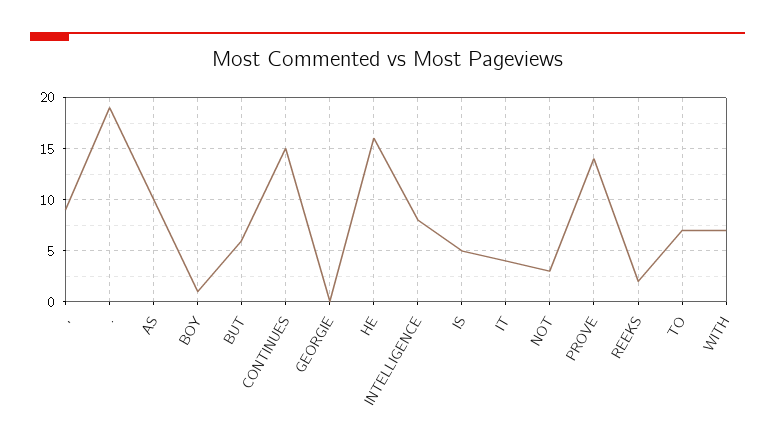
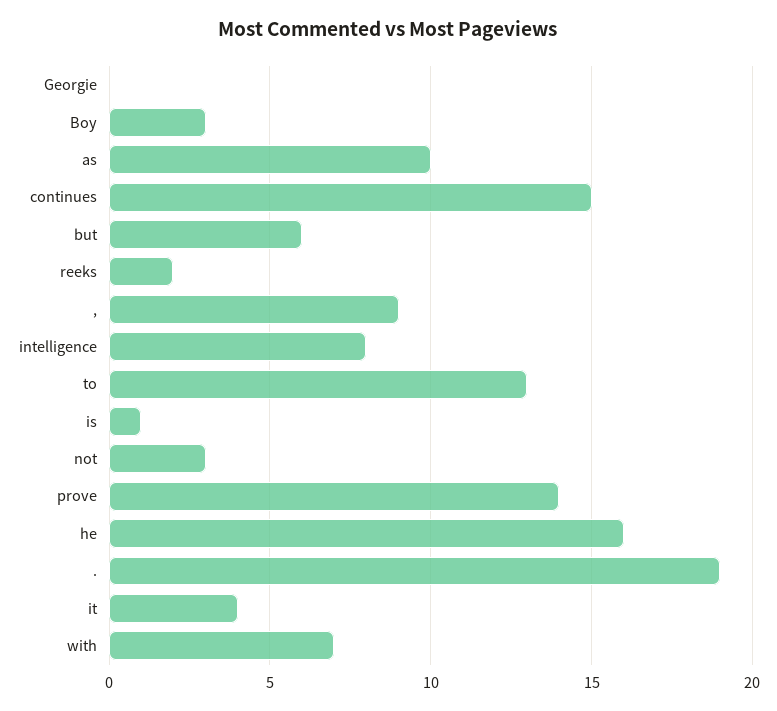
BOY: 1 -> 3
IS: 5 -> 1
TO: 7 -> 13

